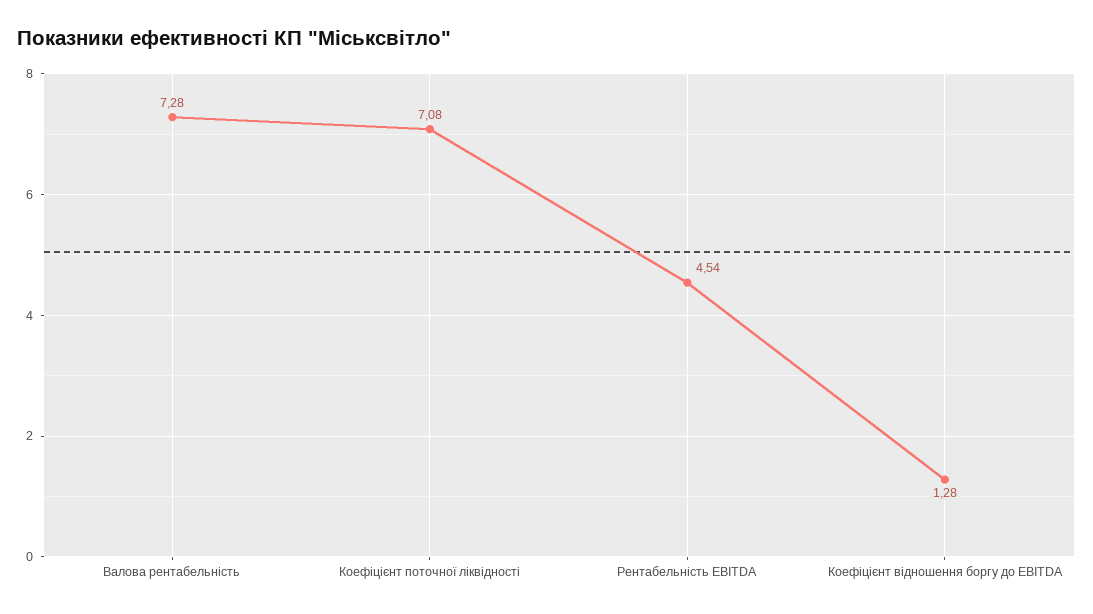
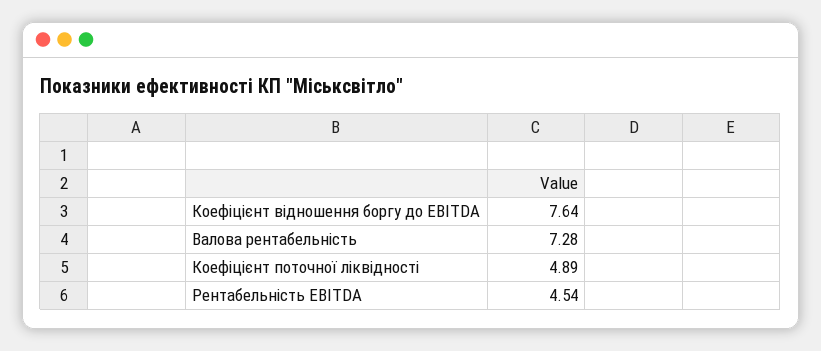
Коефіцієнт поточної ліквідності: 7.08 -> 4.89
Коефіцієнт відношення боргу до EBITDA: 1.28 -> 7.64

